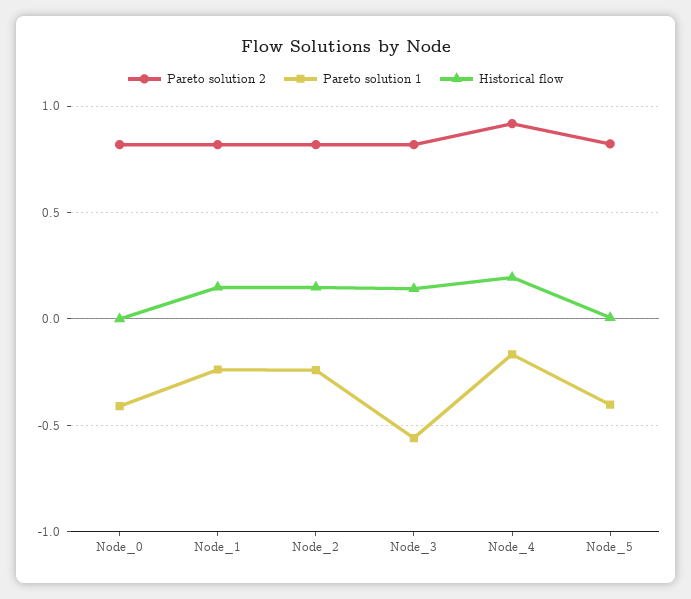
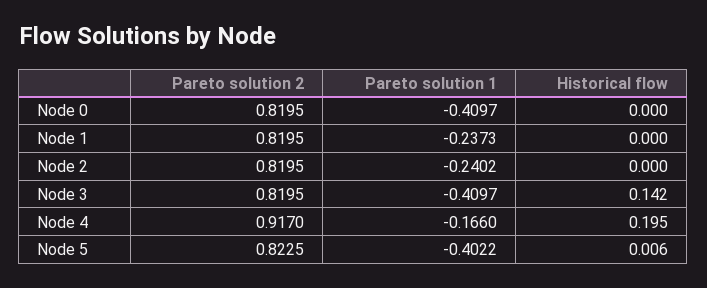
Historical flow, Node_1: 0.15 -> 0
Historical flow, Node_2: 0.15 -> 0
Pareto solution 1, Node_3: -0.55 -> -0.4097

